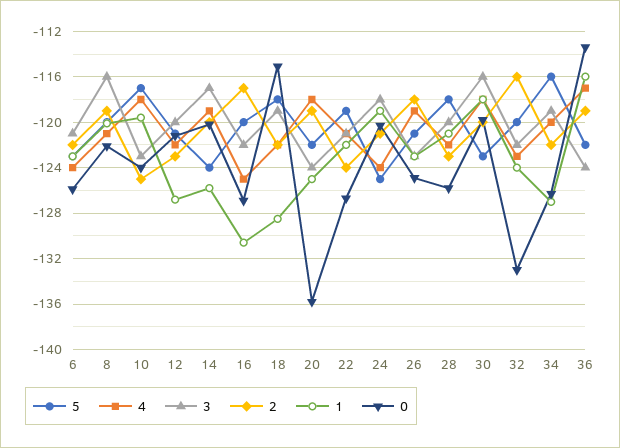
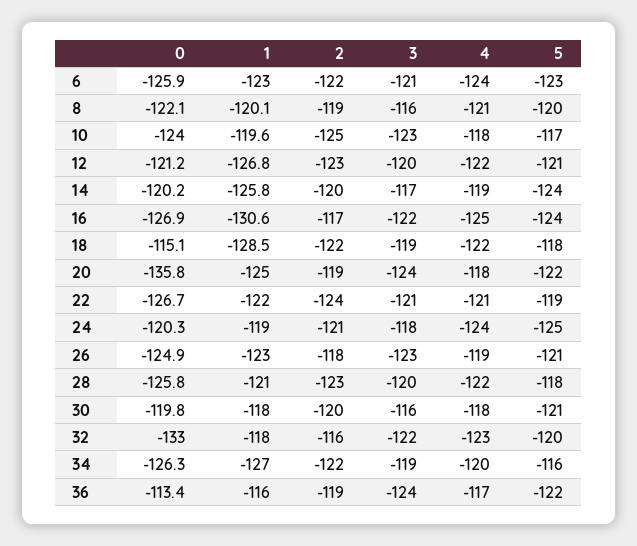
5, 16: -120 -> -124
5, 30: -123 -> -121
1, 32: -124 -> -118

